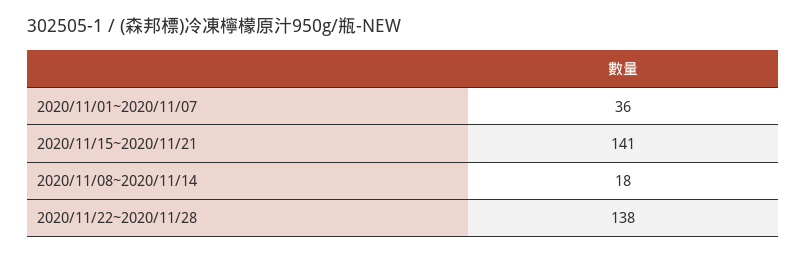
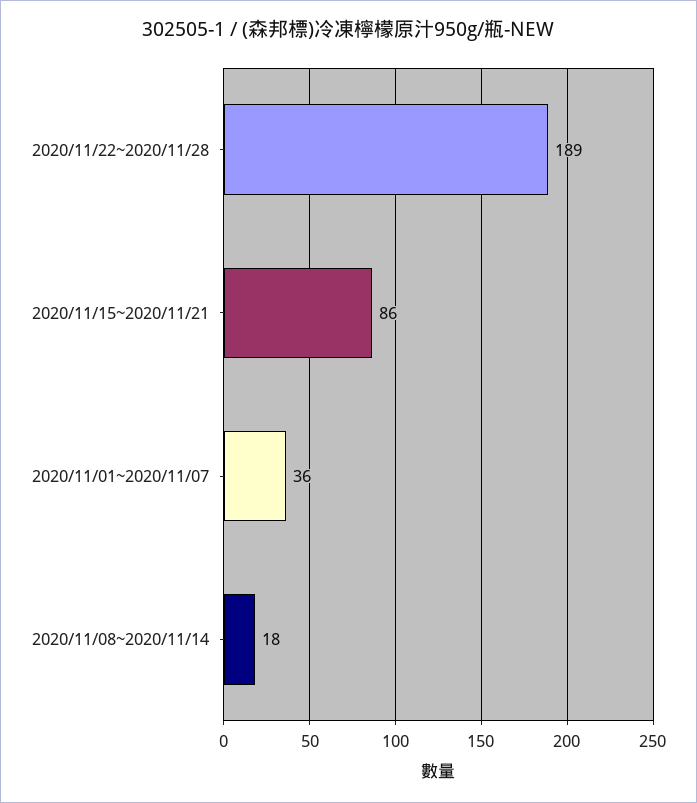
2020/11/15~2020/11/21: 141 -> 86
2020/11/22~2020/11/28: 138 -> 189

